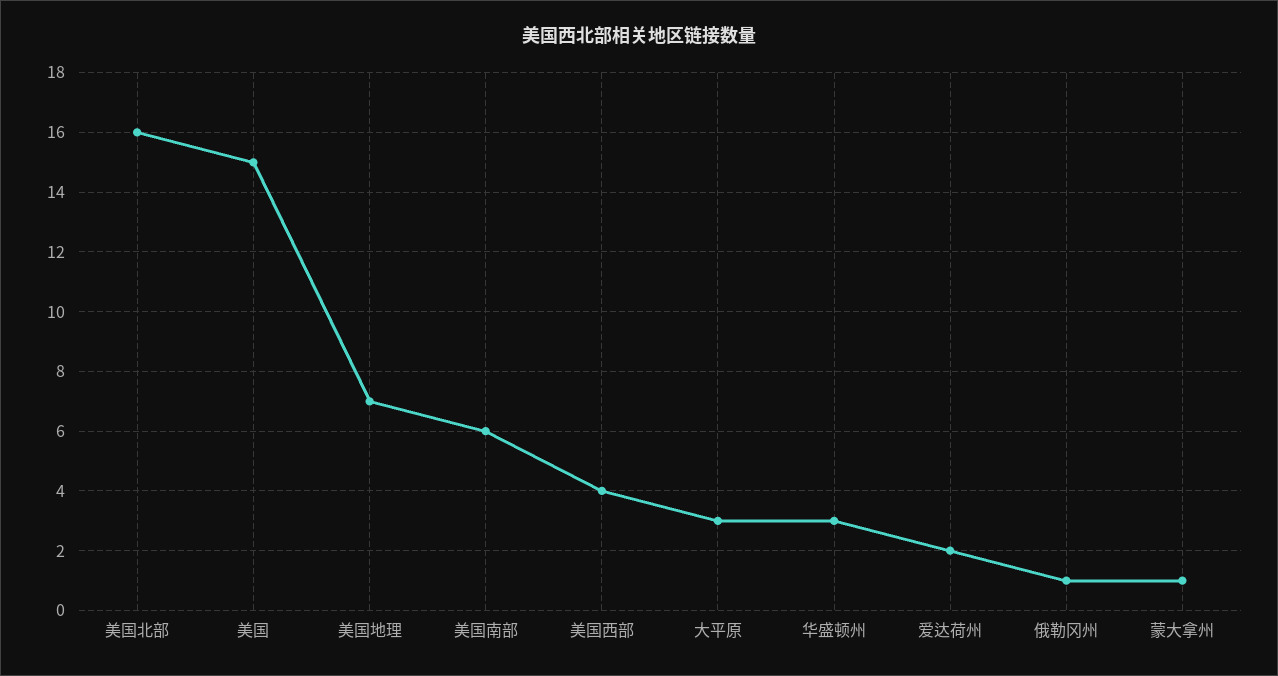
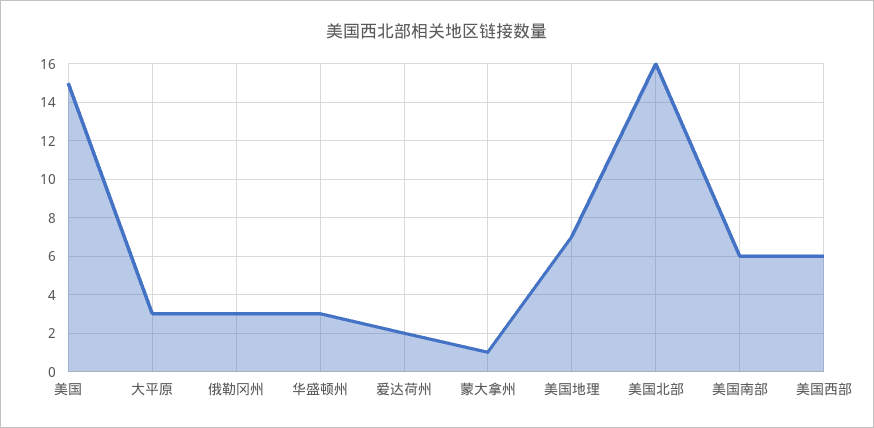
美国西部: 4 -> 6
俄勒冈州: 1 -> 3

